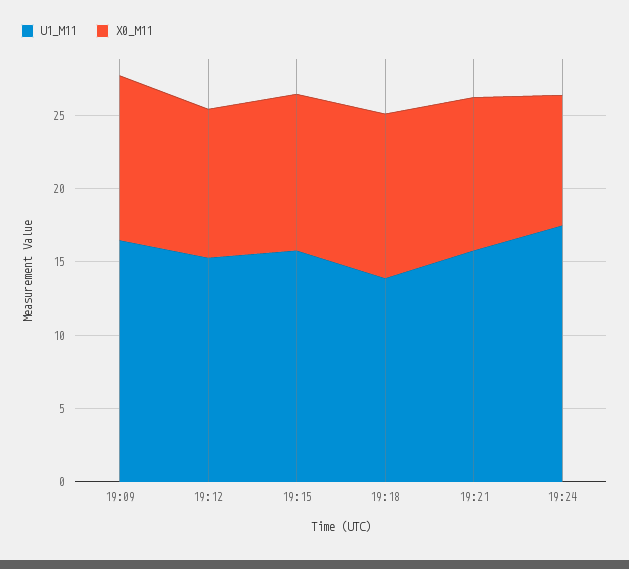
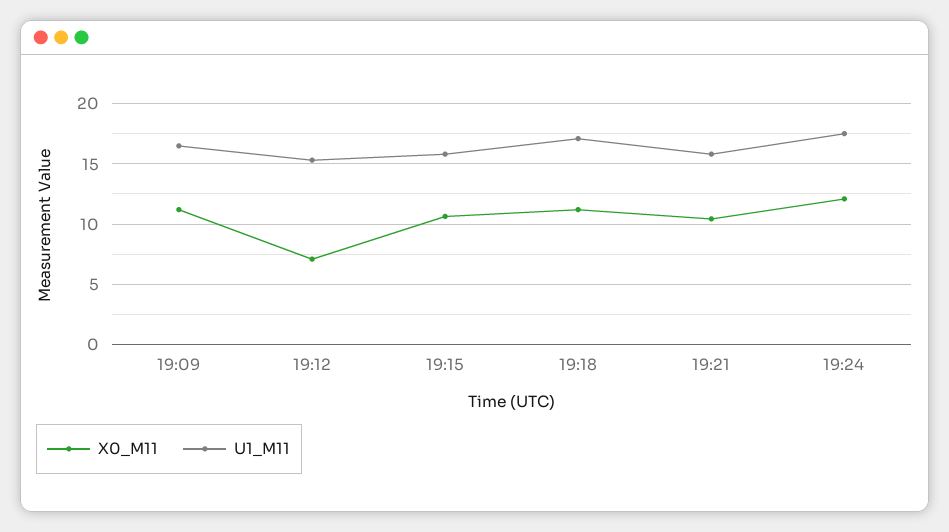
X0_M11, 19:12: 10 -> 7
U1_M11, 19:18: 14 -> 17
X0_M11, 19:24: 9 -> 12

